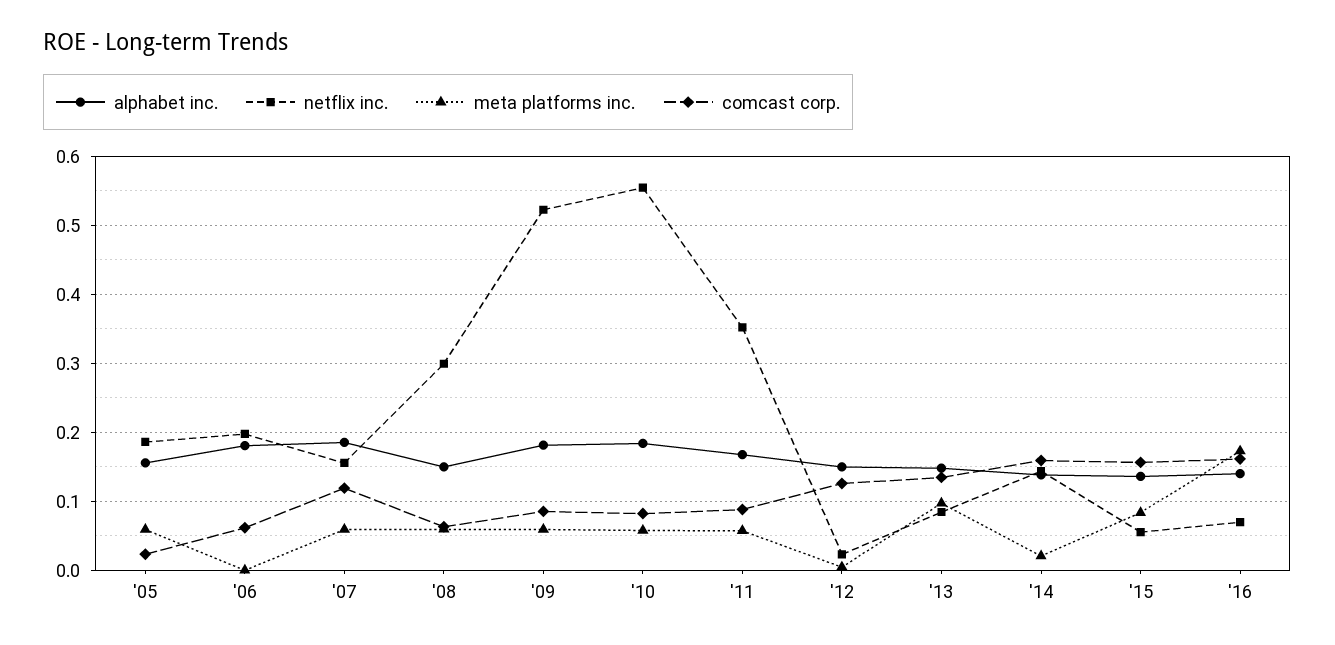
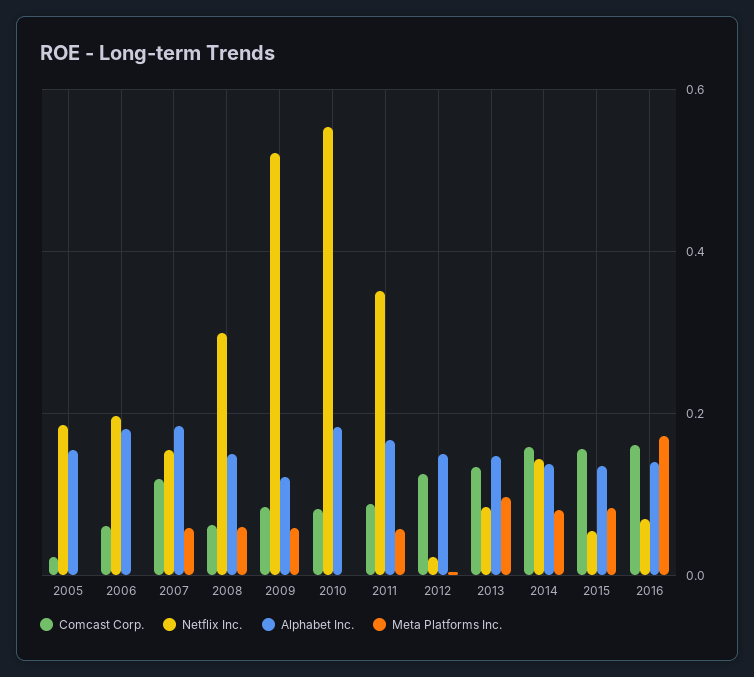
meta platforms inc., '05: 0.06 -> 0
alphabet inc., '09: 0.18 -> 0.12
meta platforms inc., '10: 0.06 -> 0
meta platforms inc., '14: 0.02 -> 0.08

